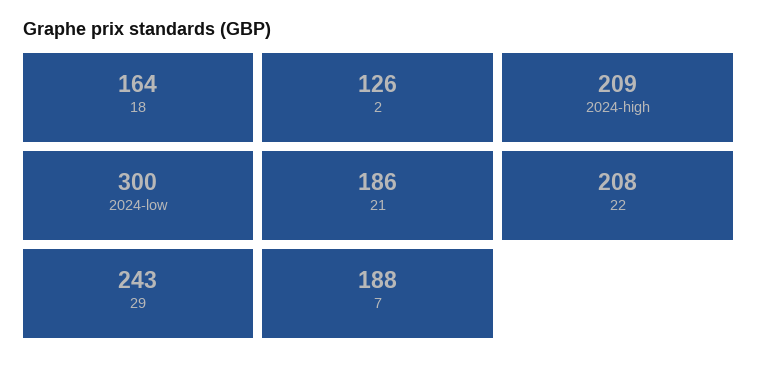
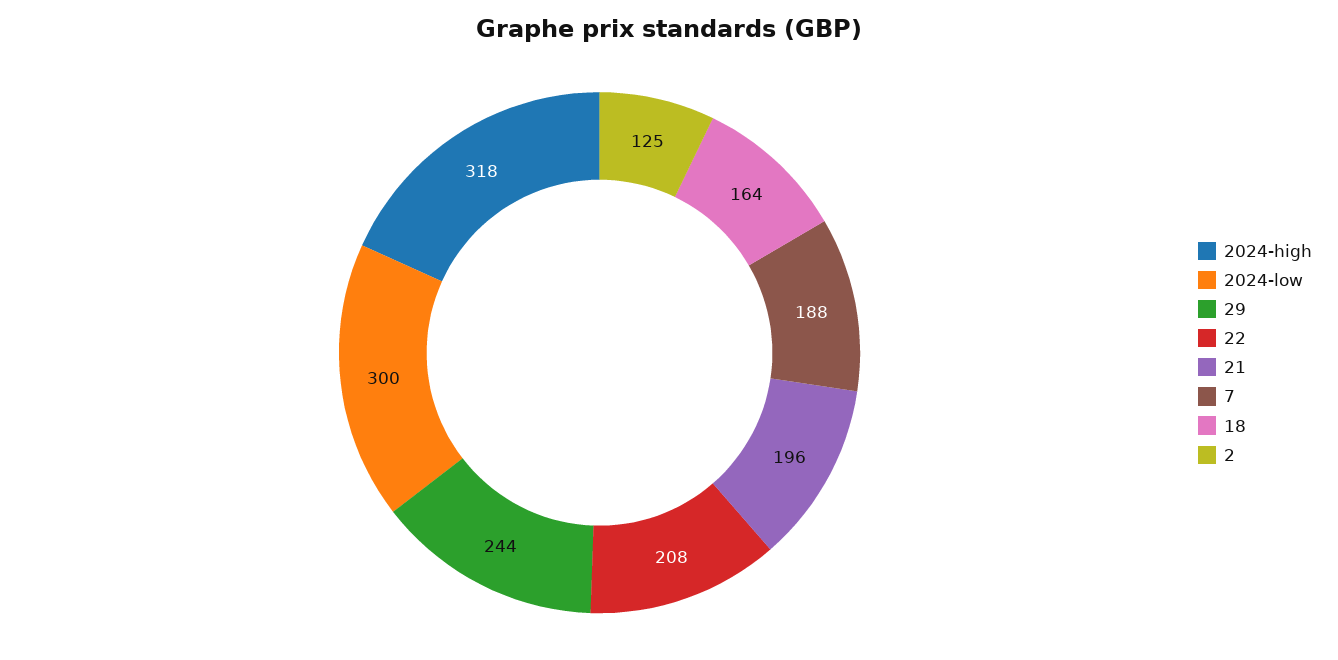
2: 126 -> 125
2024-high: 209 -> 318
21: 186 -> 196
29: 243 -> 244

